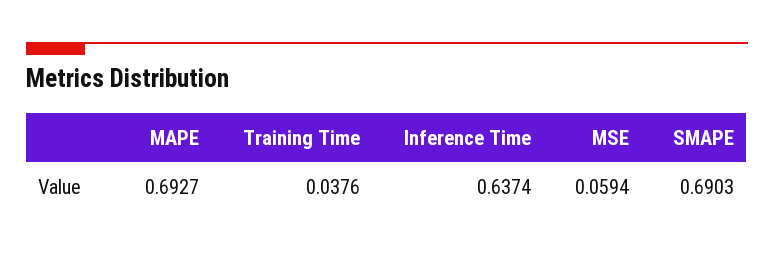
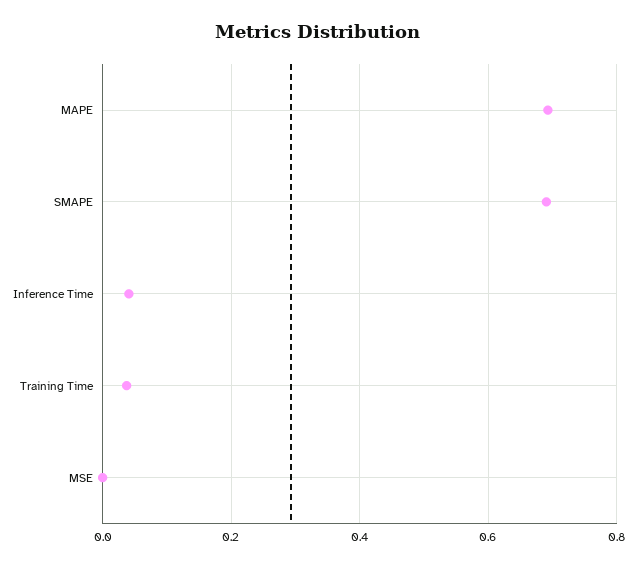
Inference Time: 0.6374 -> 0.04
MSE: 0.0594 -> 0

